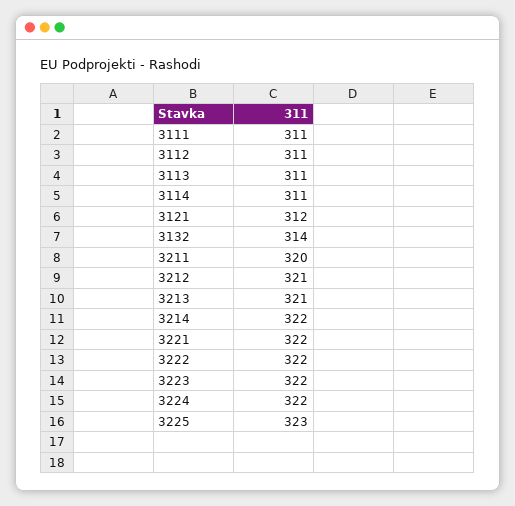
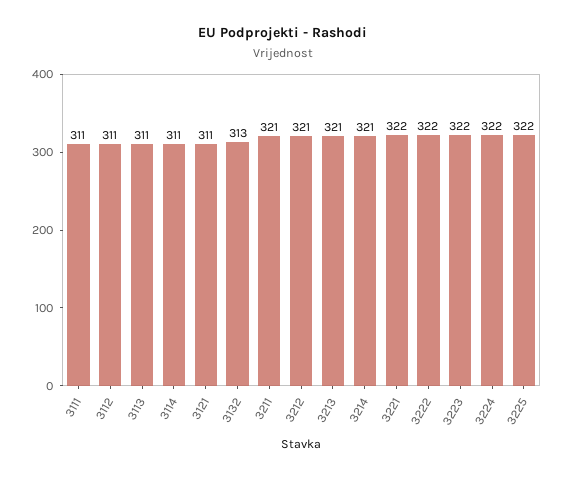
3121: 312 -> 311
3132: 314 -> 313
3211: 320 -> 321
3214: 322 -> 321
3225: 323 -> 322

